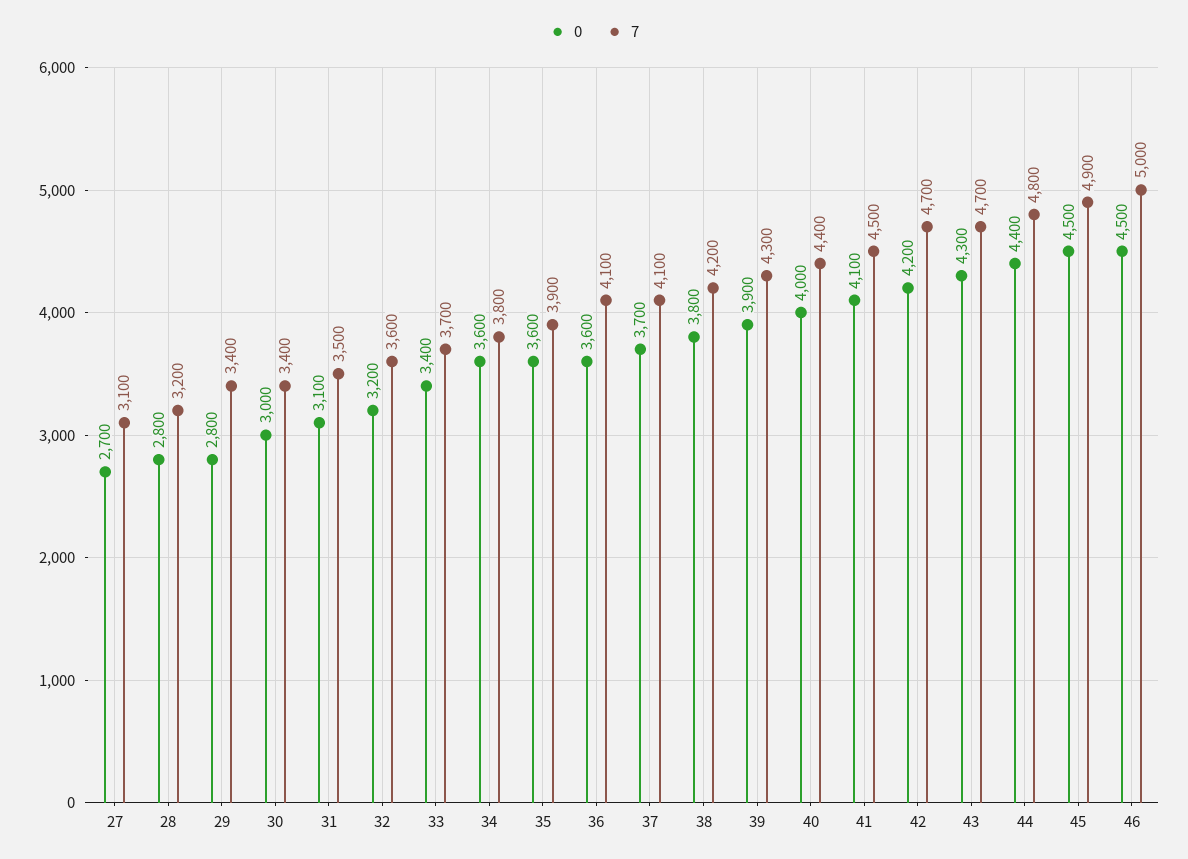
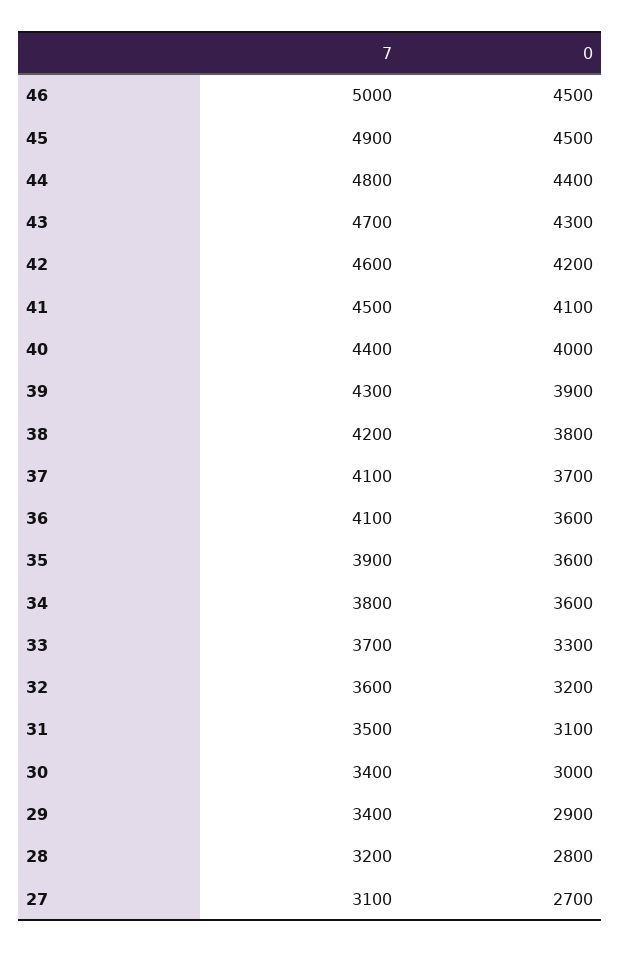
0, 29: 2800 -> 2900
0, 33: 3400 -> 3300
7, 42: 4700 -> 4600

